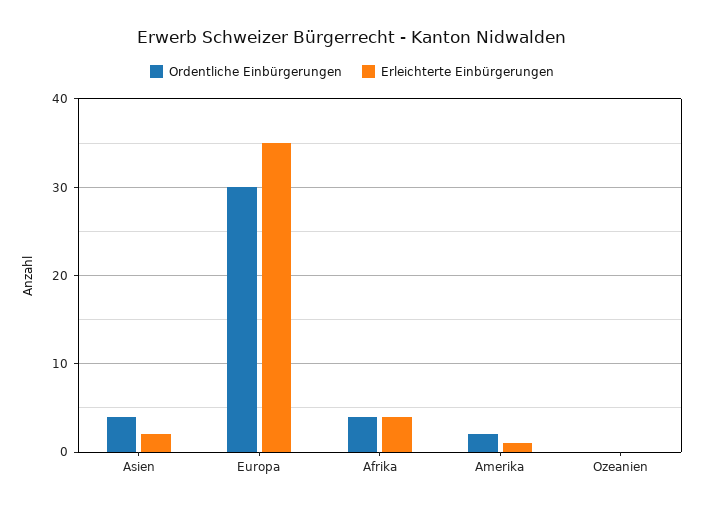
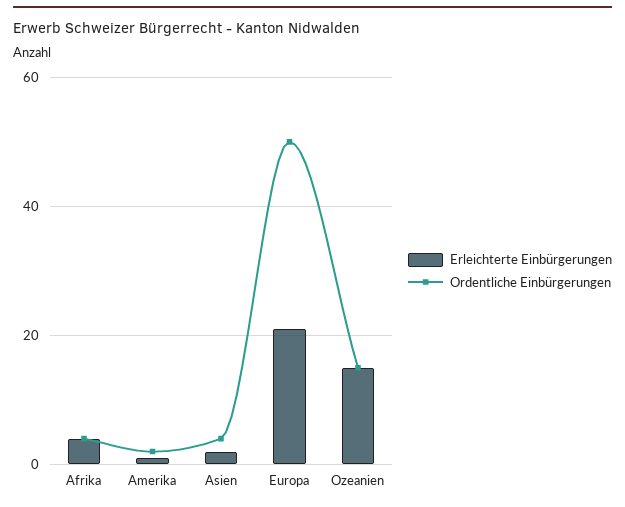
Ordentliche Einbürgerungen, Europa: 30 -> 50
Erleichterte Einbürgerungen, Europa: 35 -> 20
Ordentliche Einbürgerungen, Ozeanien: 0 -> 15
Erleichterte Einbürgerungen, Ozeanien: 0 -> 15

